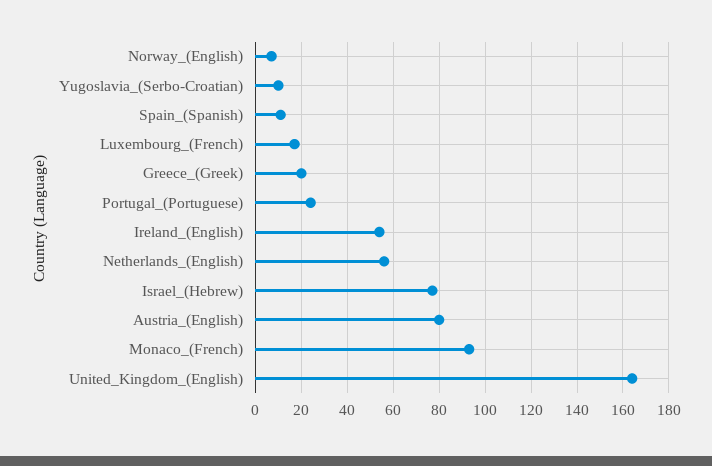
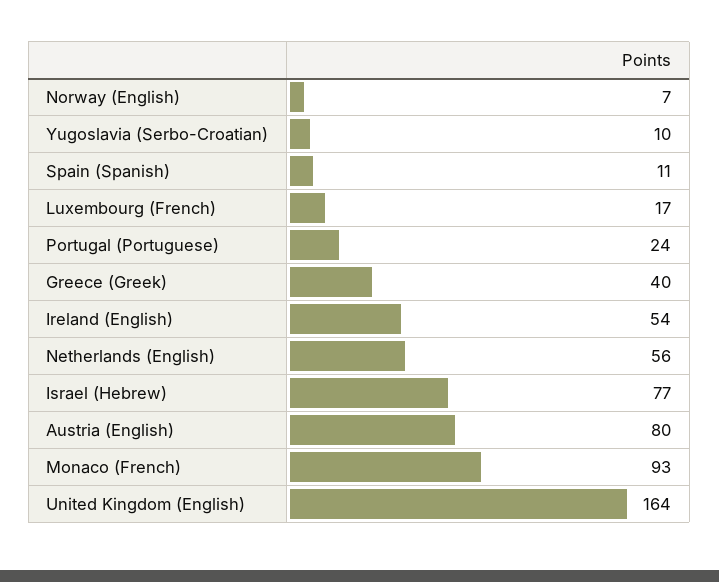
Greece_(Greek): 20 -> 40

